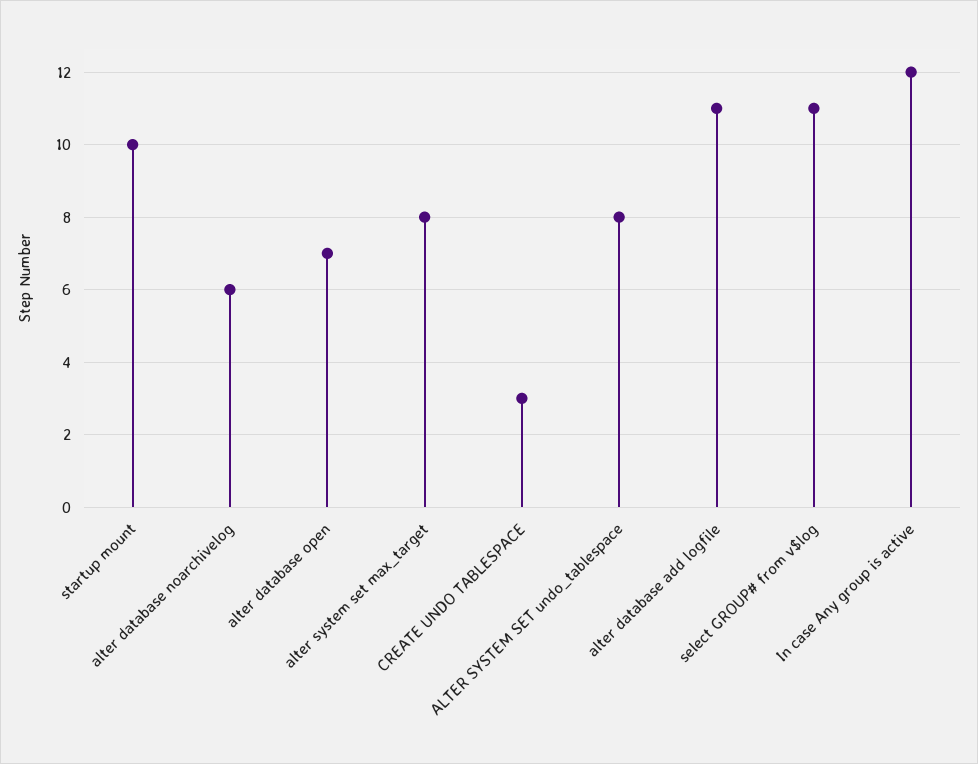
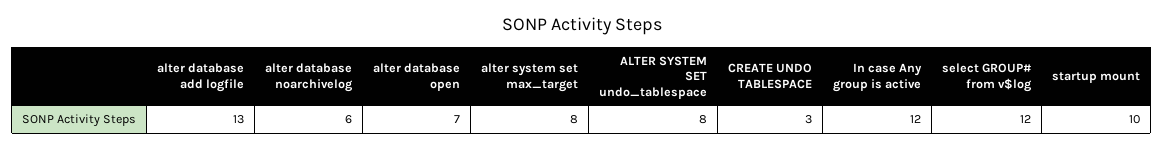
alter database add logfile: 11 -> 13
select GROUP# from v$log: 11 -> 12

